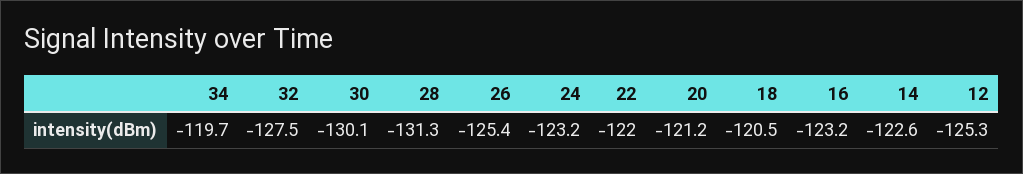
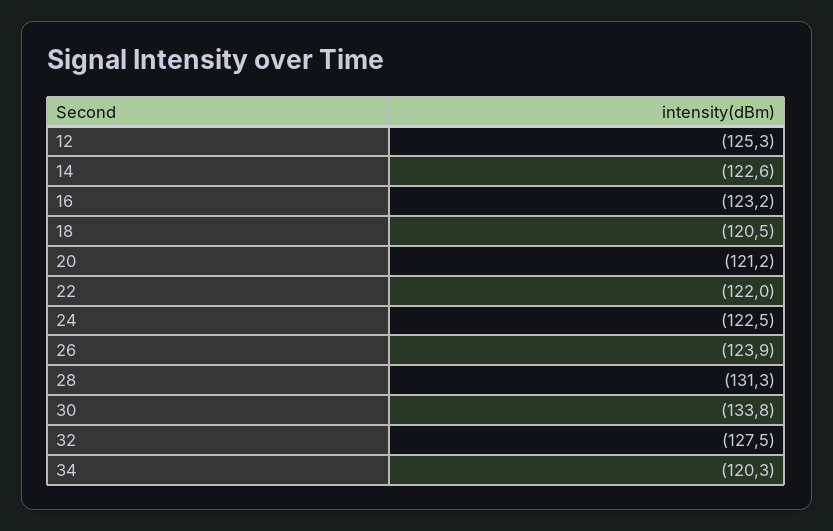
34: -119.7 -> -120.3
30: -130.1 -> -133.8
26: -125.4 -> -123.9
24: -123.2 -> -122.5

